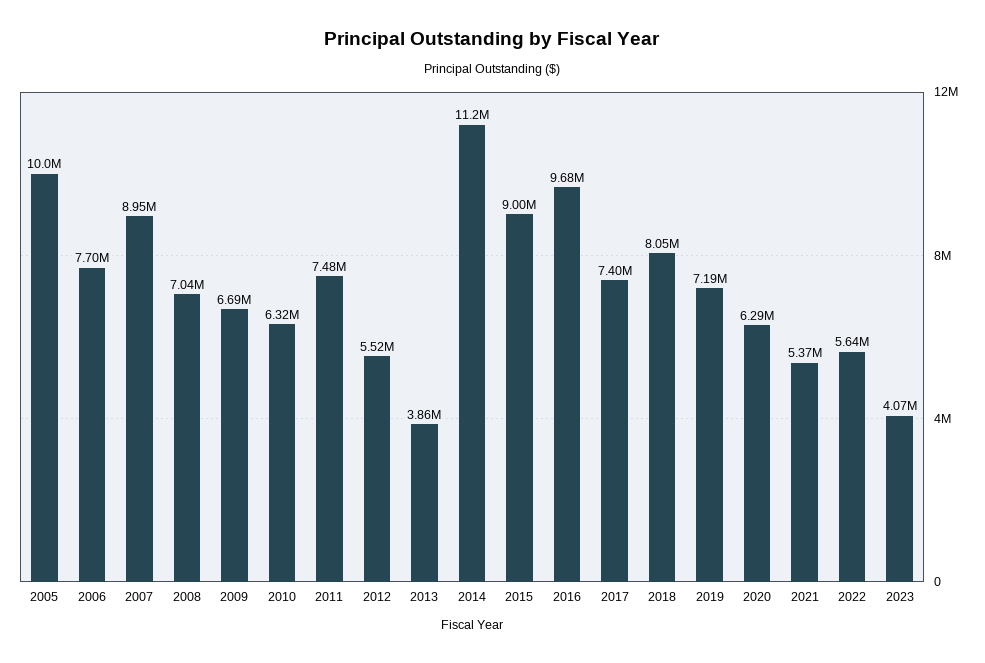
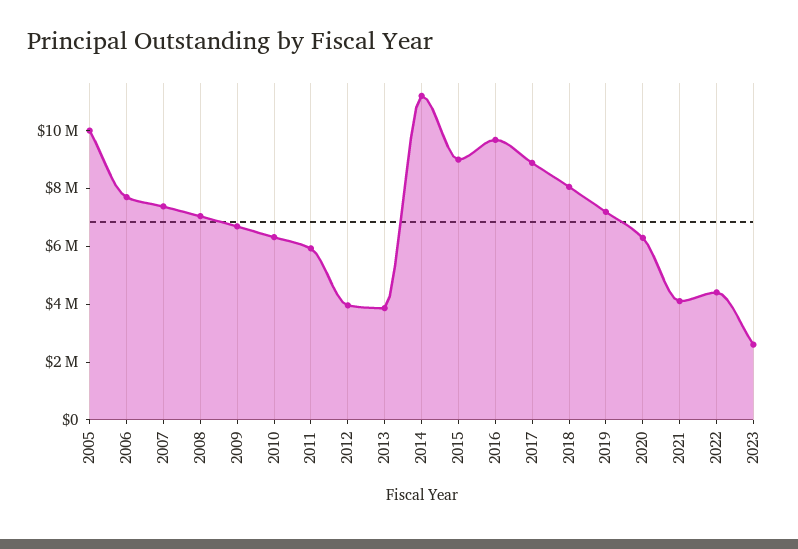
2007: 8950000 -> 7500000
2011: 7480000 -> 6000000
2012: 5520000 -> 4000000
2017: 7400000 -> 9000000
2021: 5370000 -> 4000000
2022: 5640000 -> 4500000
2023: 4070000 -> 2500000

